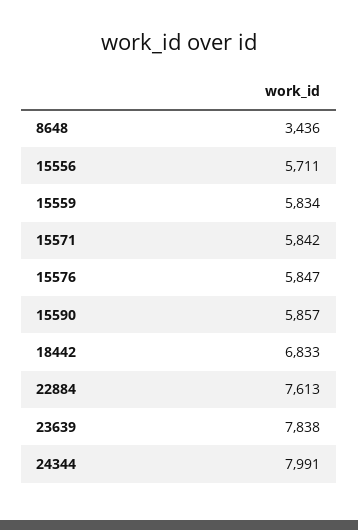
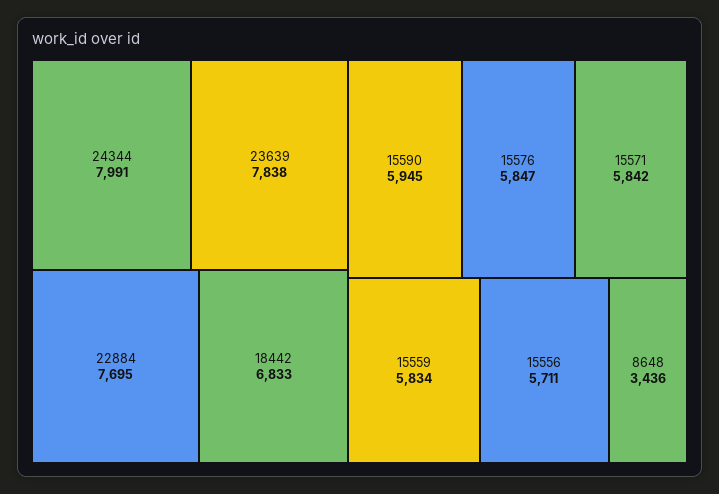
15590: 5857 -> 5945
22884: 7613 -> 7695

